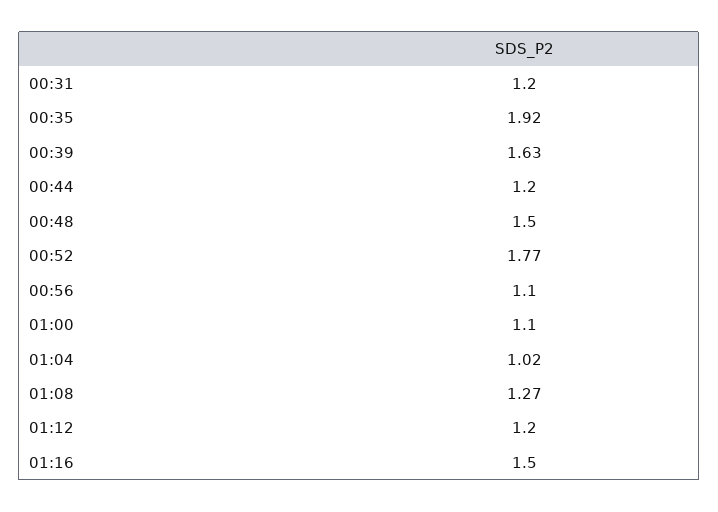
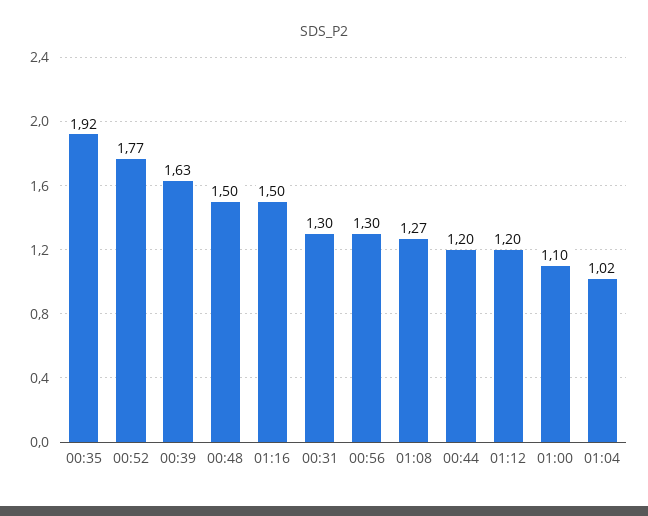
00:31: 1.2 -> 1.3
00:56: 1.1 -> 1.3

